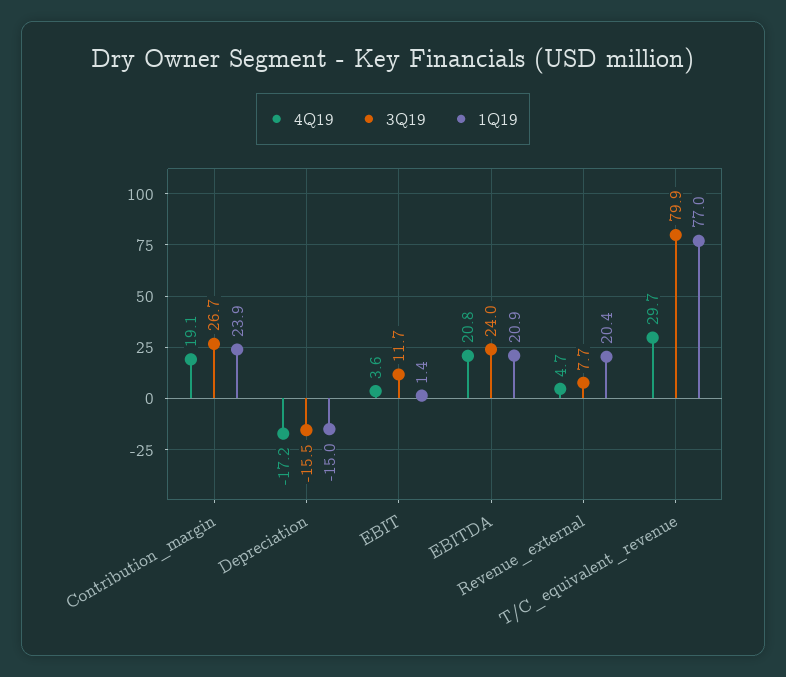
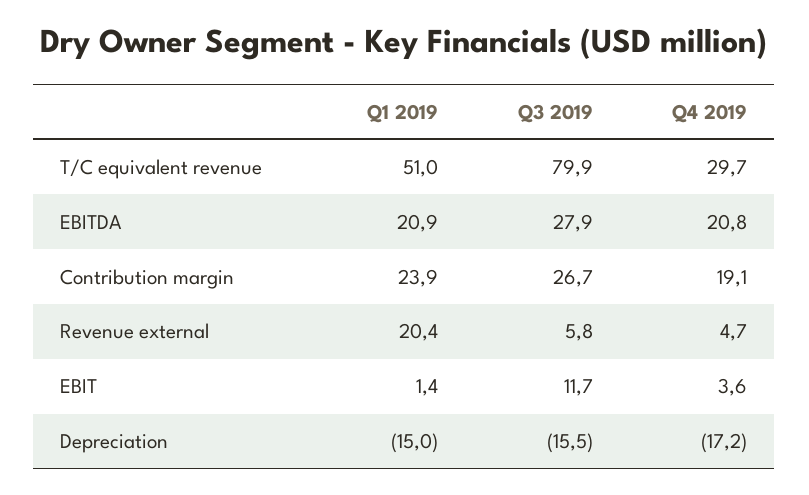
3Q19, EBITDA: 24 -> 27.9
3Q19, Revenue_external: 7.7 -> 5.8
1Q19, T/C_equivalent_revenue: 77 -> 51

